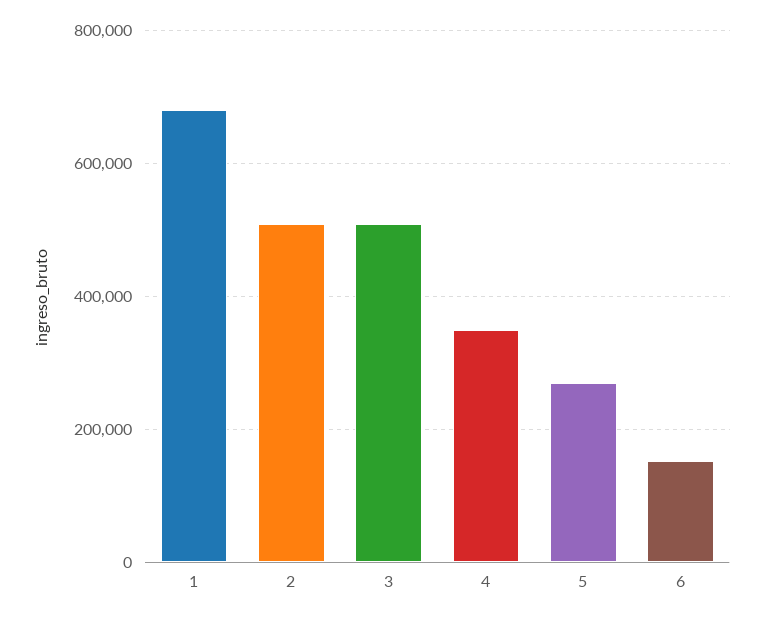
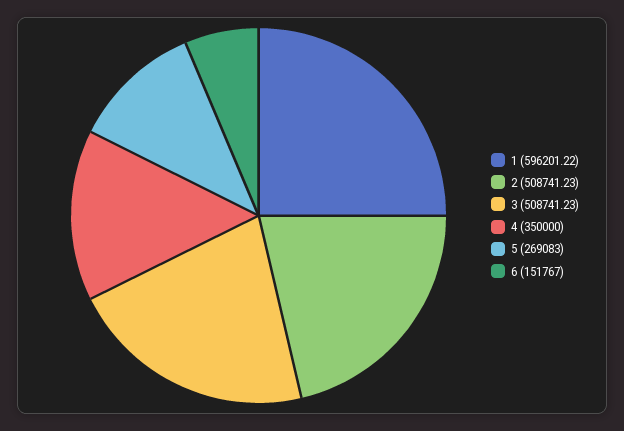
1: 680000 -> 596201.22

